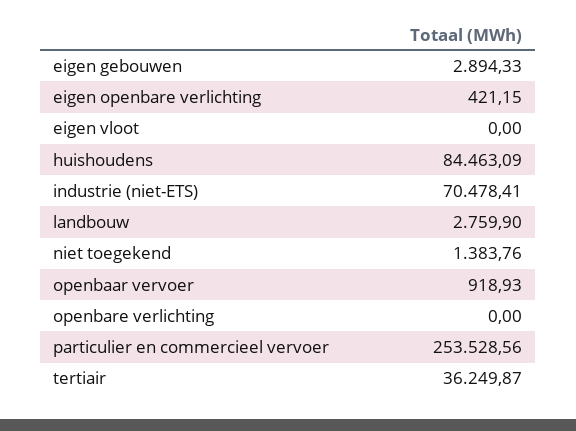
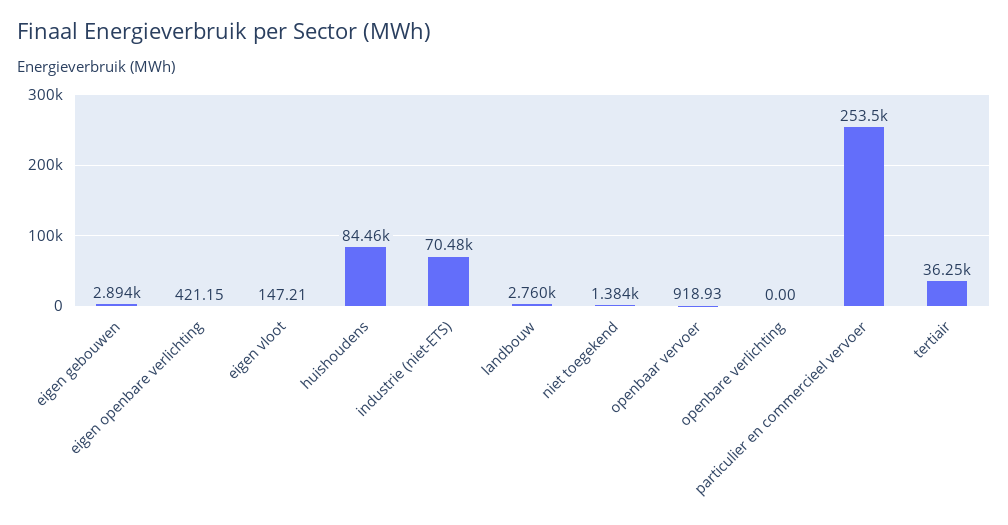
eigen vloot: 0 -> 147.21

